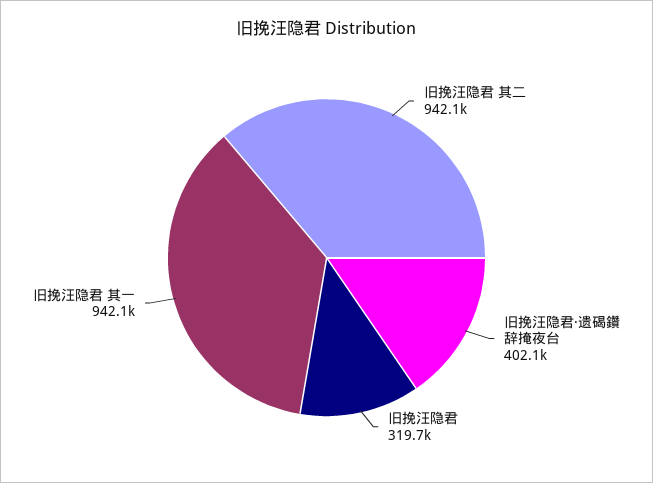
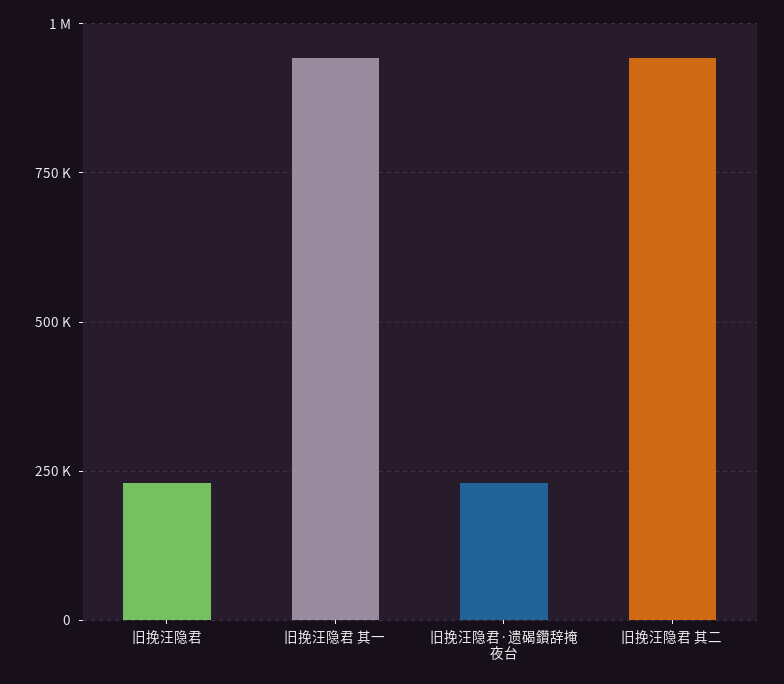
旧挽汪隐君·遗碣鑽辞掩夜台: 402100 -> 225000
旧挽汪隐君: 319700 -> 225000

